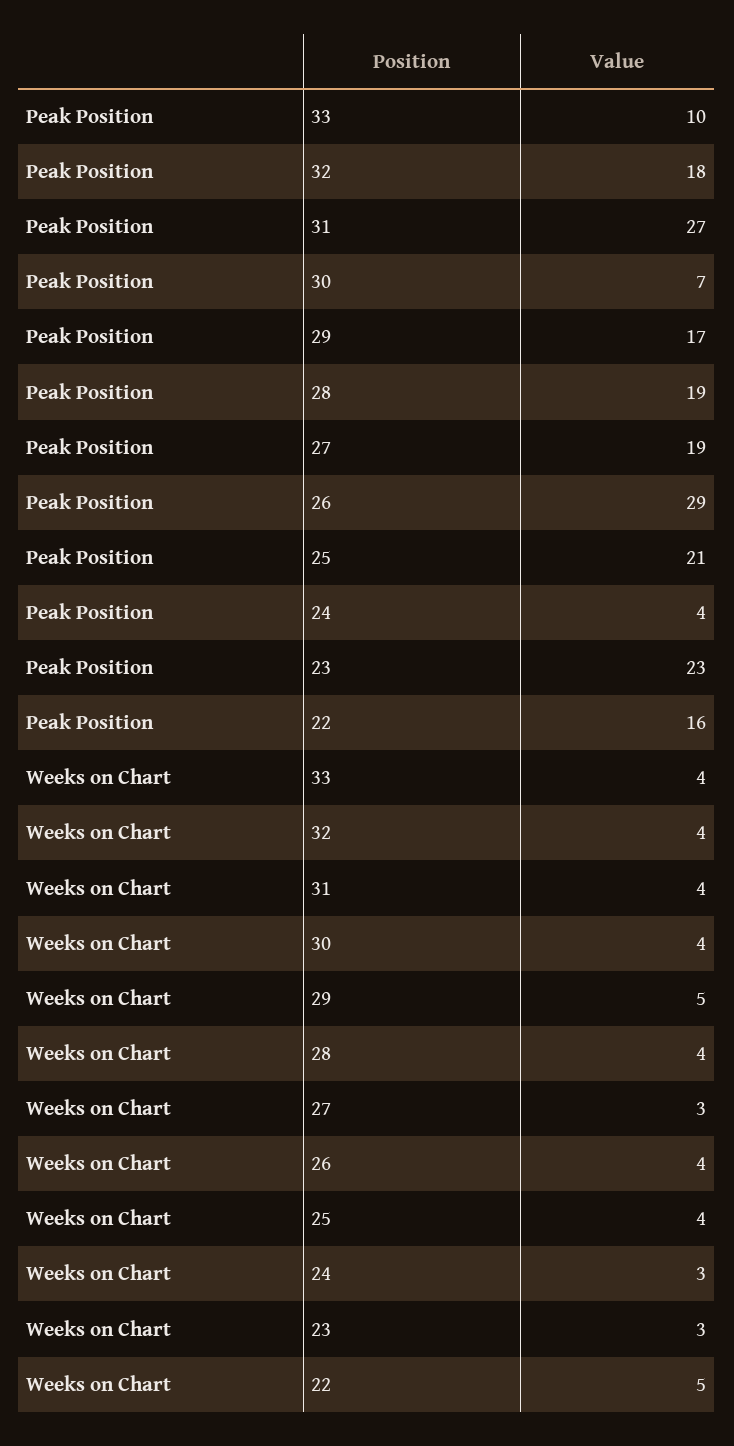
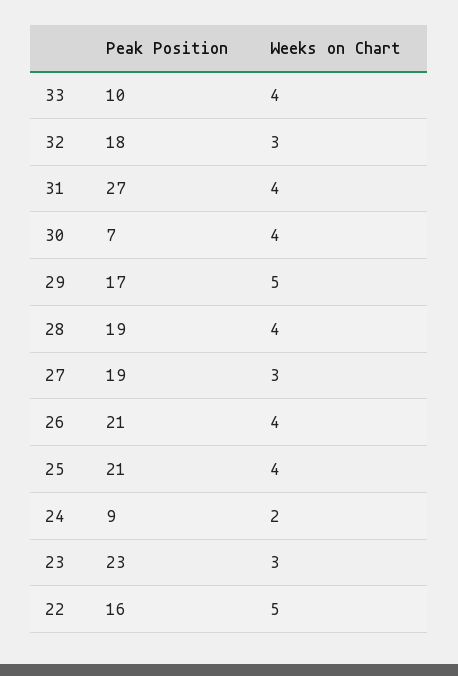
Peak Position, 26: 29 -> 21
Peak Position, 24: 4 -> 9
Weeks on Chart, 32: 4 -> 3
Weeks on Chart, 24: 3 -> 2

